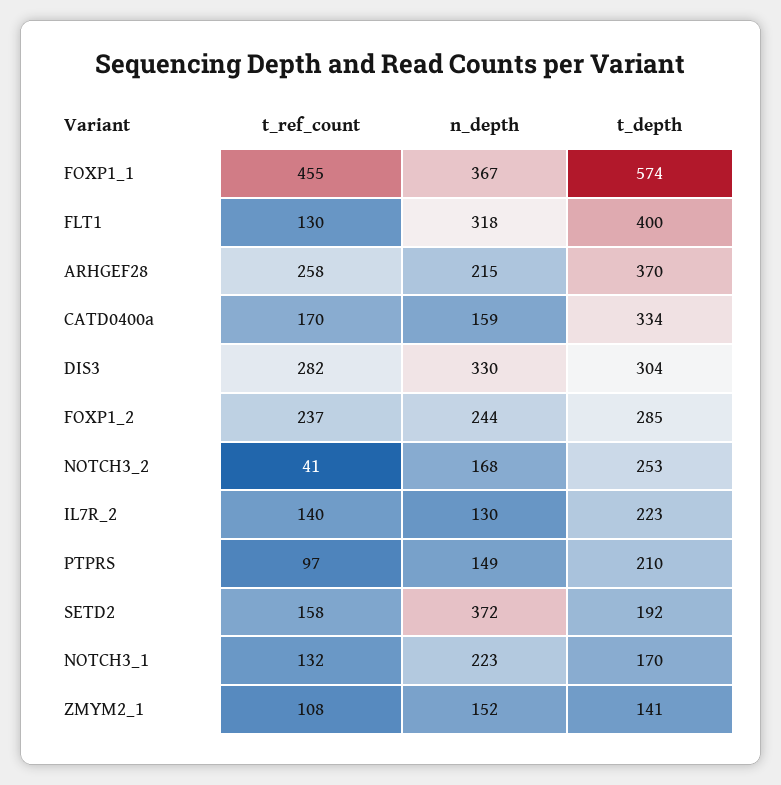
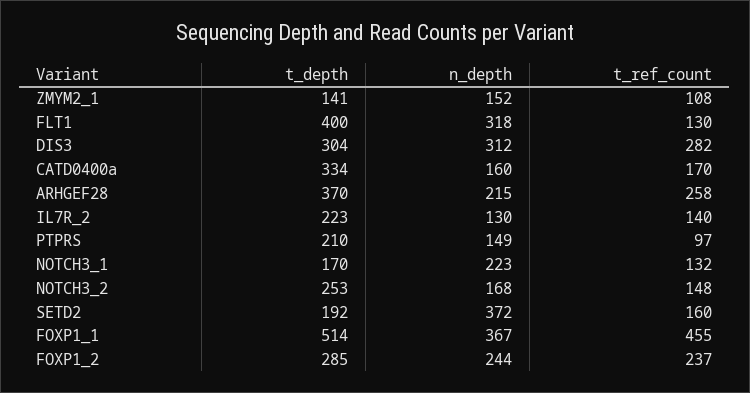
t_depth, FOXP1_1: 574 -> 514
n_depth, CATD0400a: 159 -> 160
n_depth, DIS3: 330 -> 312
t_ref_count, NOTCH3_2: 41 -> 148
t_ref_count, SETD2: 158 -> 160

